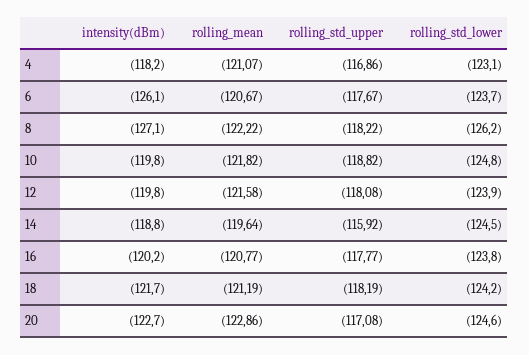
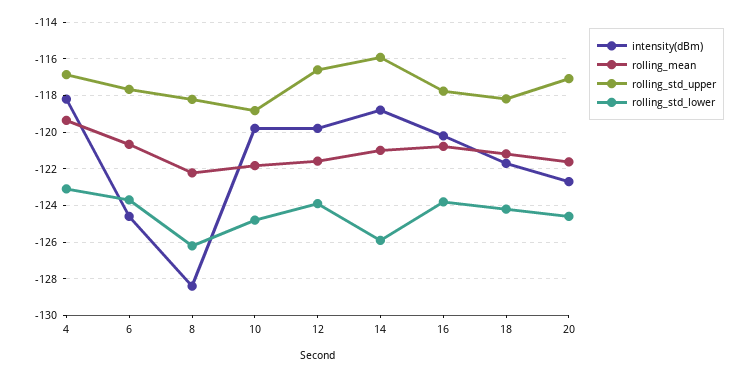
rolling_mean, 4: -121.07 -> -119.5
intensity(dBm), 6: -126.1 -> -124.5
intensity(dBm), 8: -127.1 -> -128.5
rolling_std_upper, 12: -118.08 -> -116.5
rolling_mean, 14: -119.64 -> -121
rolling_std_lower, 14: -124.5 -> -126
rolling_mean, 20: -122.86 -> -121.5

